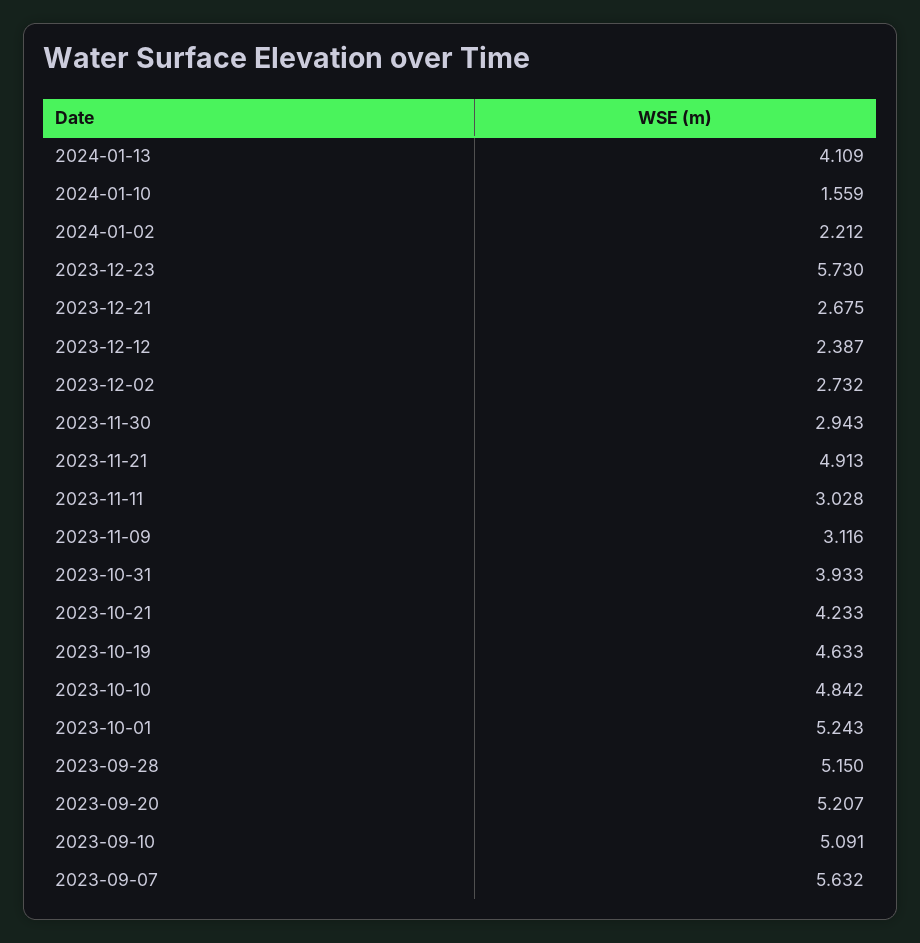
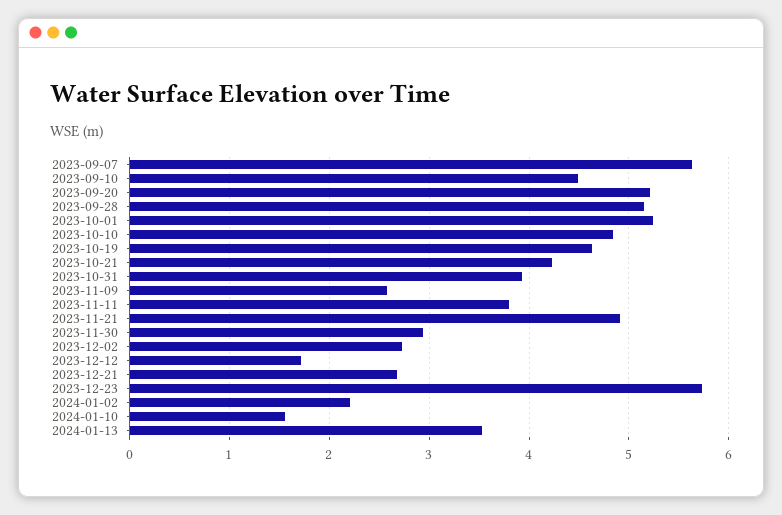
2024-01-13: 4.109 -> 3.5
2023-12-12: 2.387 -> 1.7
2023-11-11: 3.028 -> 3.8
2023-11-09: 3.116 -> 2.6
2023-09-10: 5.091 -> 4.5

